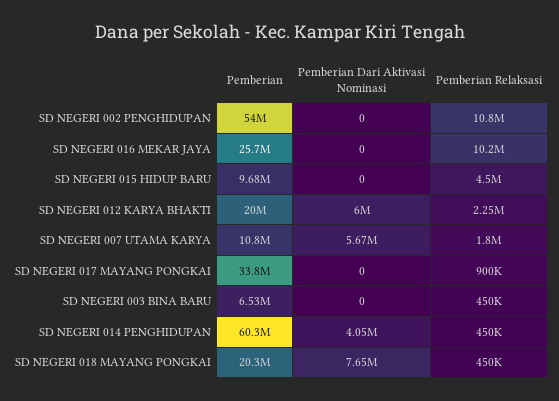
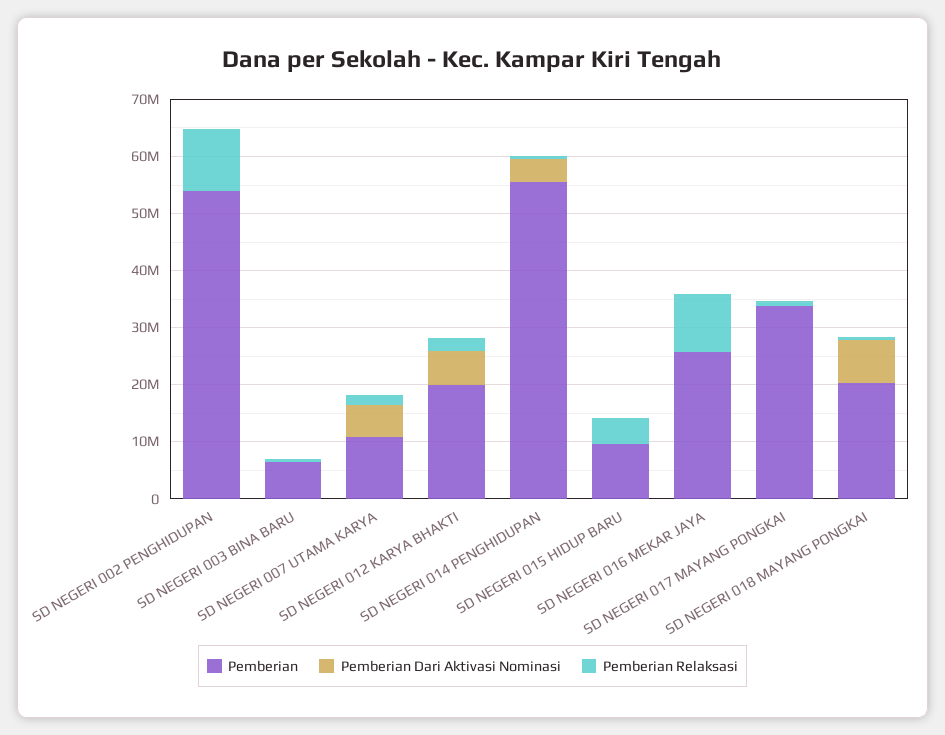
Pemberian, SD NEGERI 014 PENGHIDUPAN: 60300000 -> 56000000

